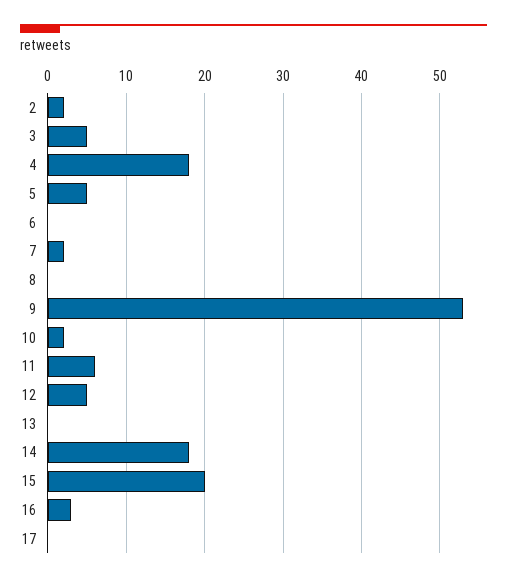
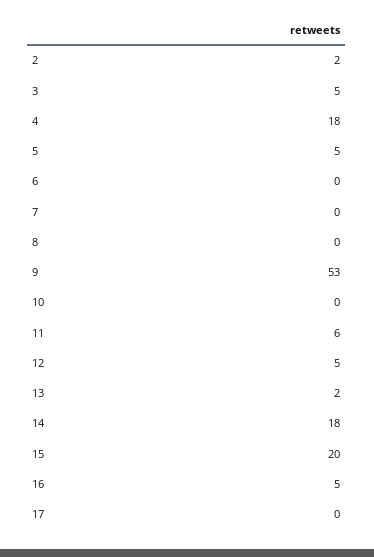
7: 2 -> 0
10: 2 -> 0
13: 0 -> 2
16: 3 -> 5

